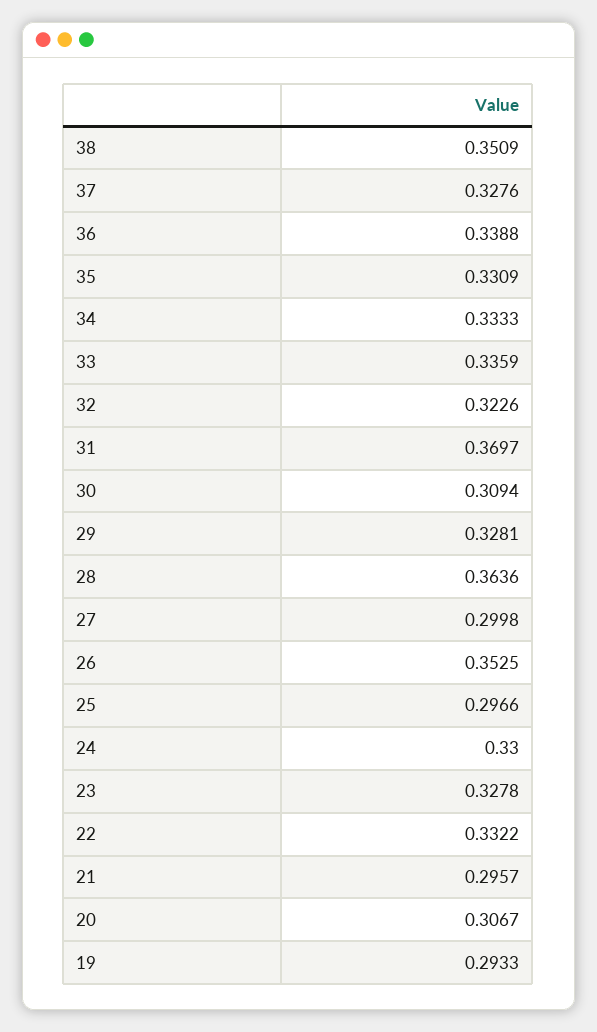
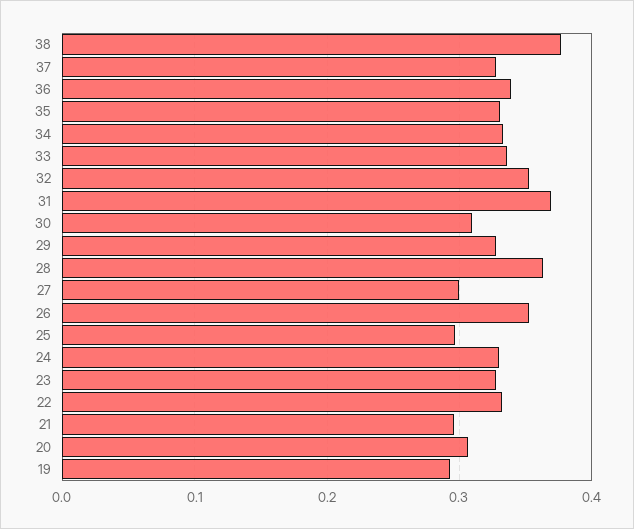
38: 0.3509 -> 0.38
32: 0.3226 -> 0.35

